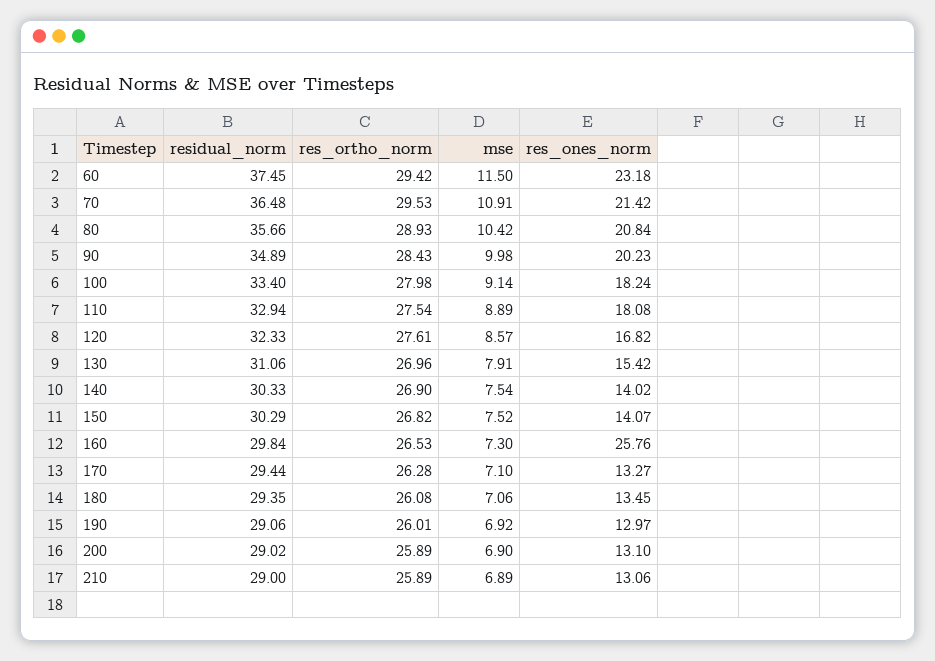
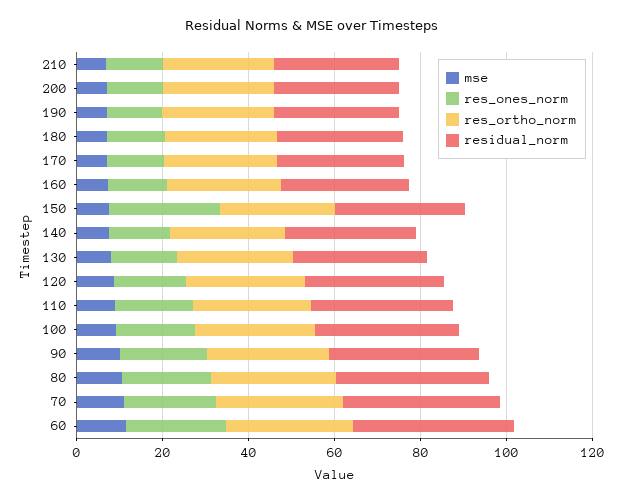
res_ones_norm, 150: 14.07 -> 25
res_ones_norm, 160: 25.76 -> 15

